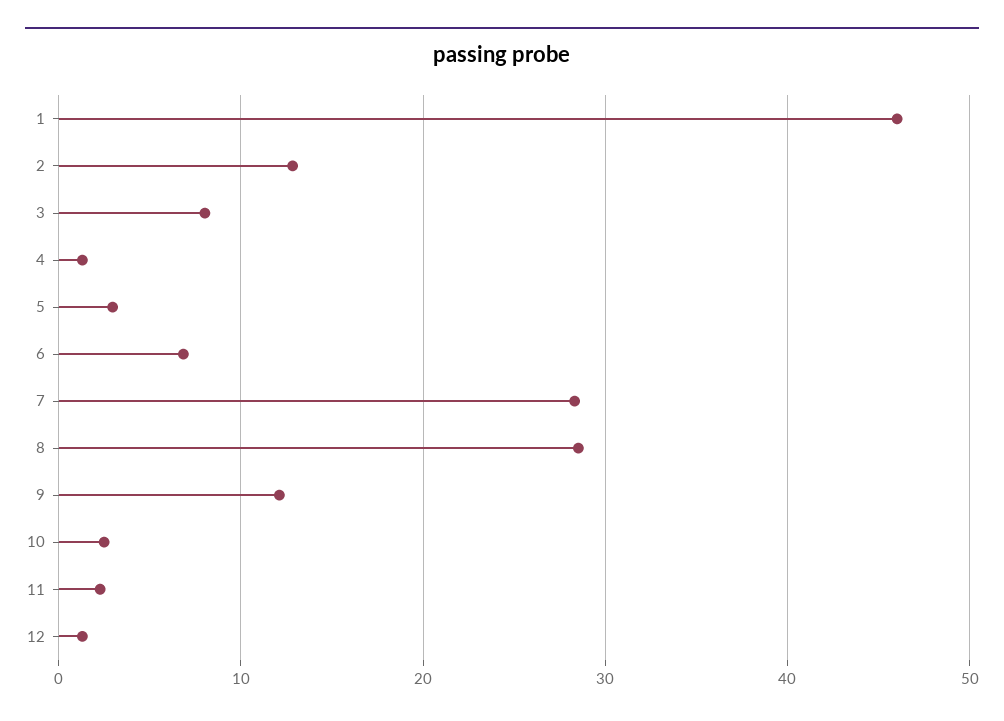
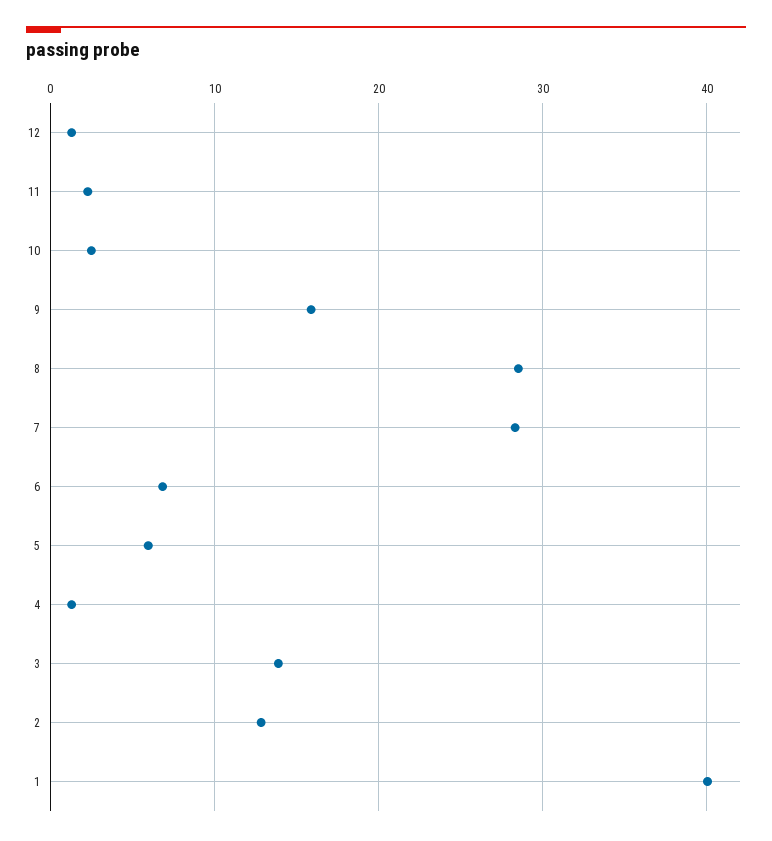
1: 46 -> 40
3: 8 -> 14
5: 3 -> 6
9: 12 -> 16

